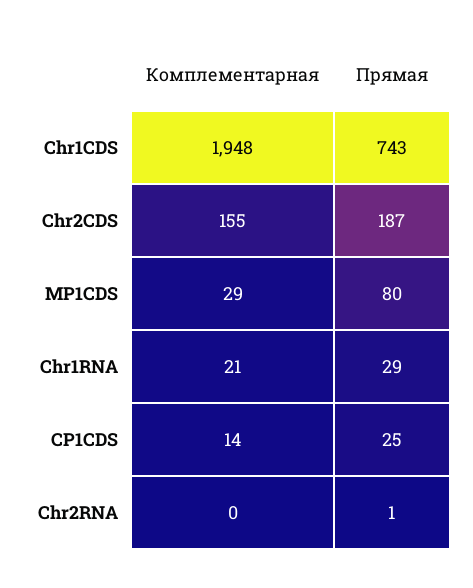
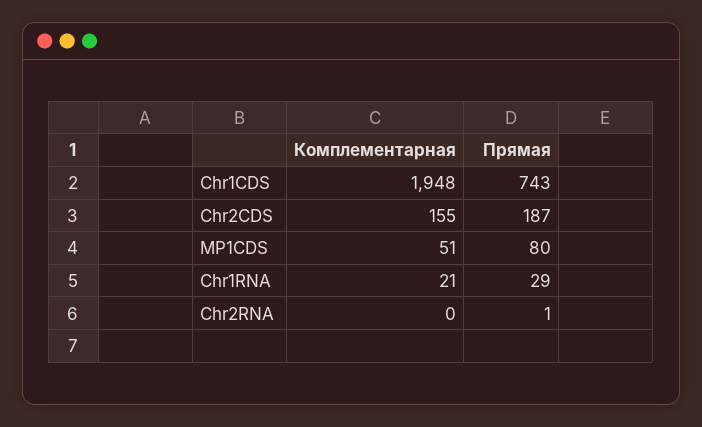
Комплементарная, MP1CDS: 29 -> 51
Комплементарная, CP1CDS: 14 -> none
Прямая, CP1CDS: 25 -> none

